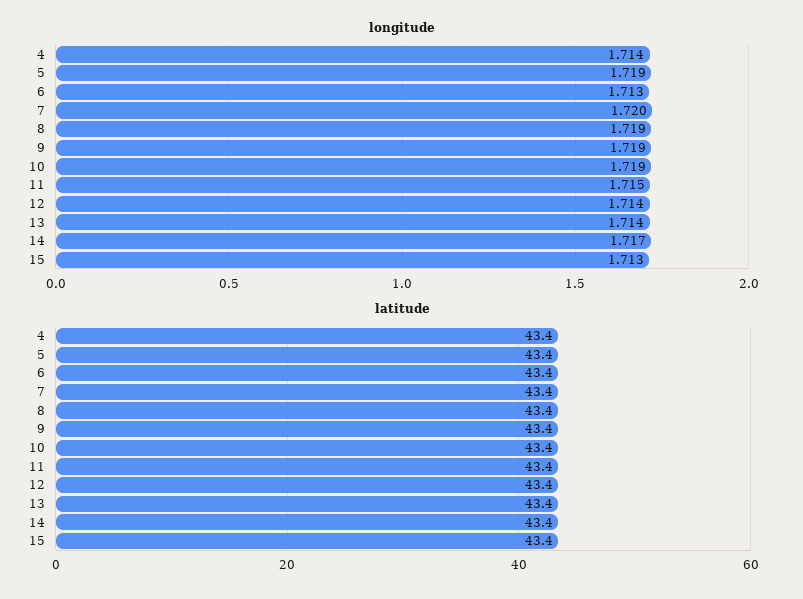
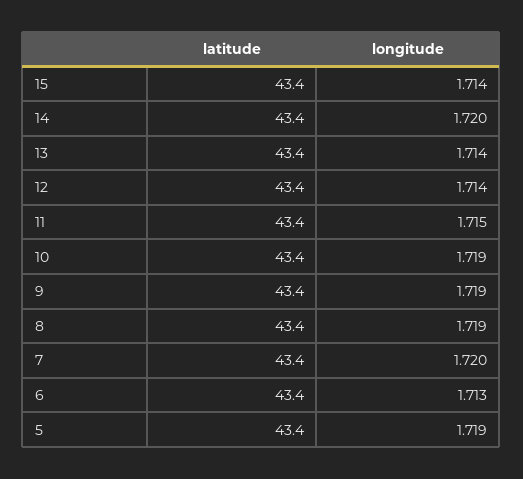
longitude, 4: 1.714 -> none
longitude, 14: 1.717 -> 1.72
longitude, 15: 1.713 -> 1.714
latitude, 4: 43.4 -> none

